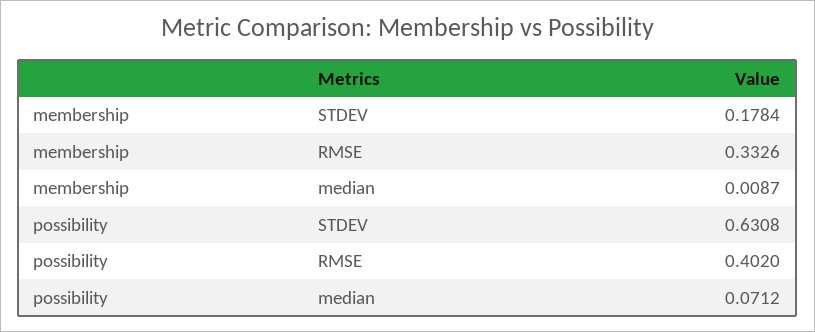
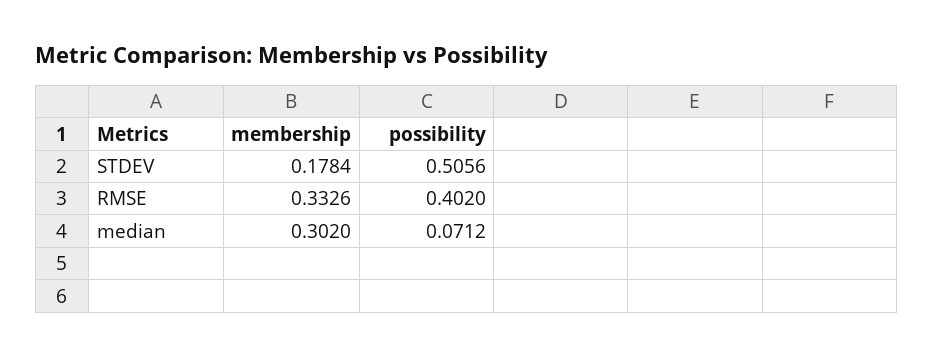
membership, median: 0.0087 -> 0.302
possibility, STDEV: 0.6308 -> 0.5056

